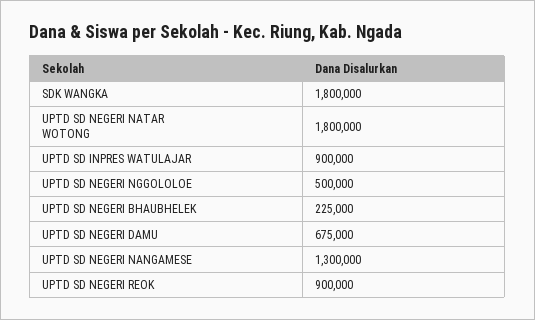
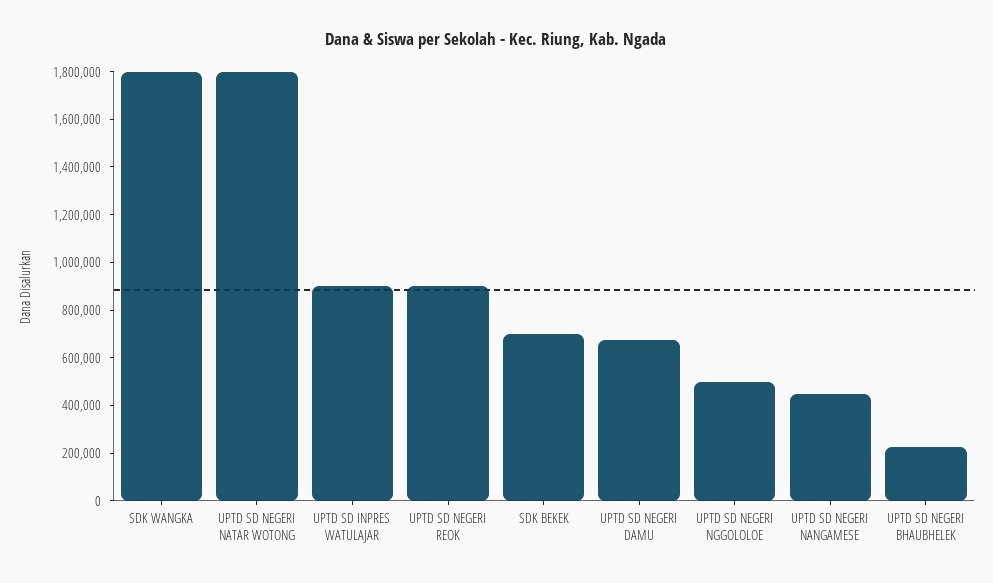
UPTD SD NEGERI NANGAMESE: 1300000 -> 450000
SDK BEKEK: none -> 700000

